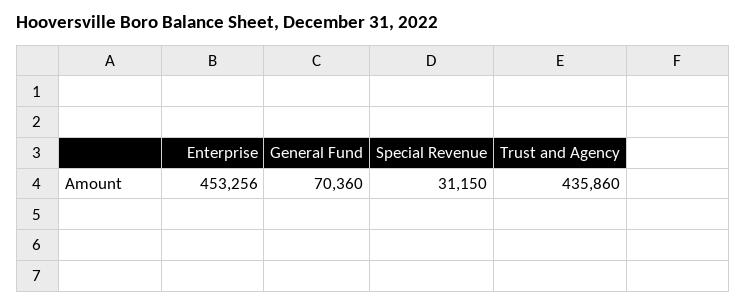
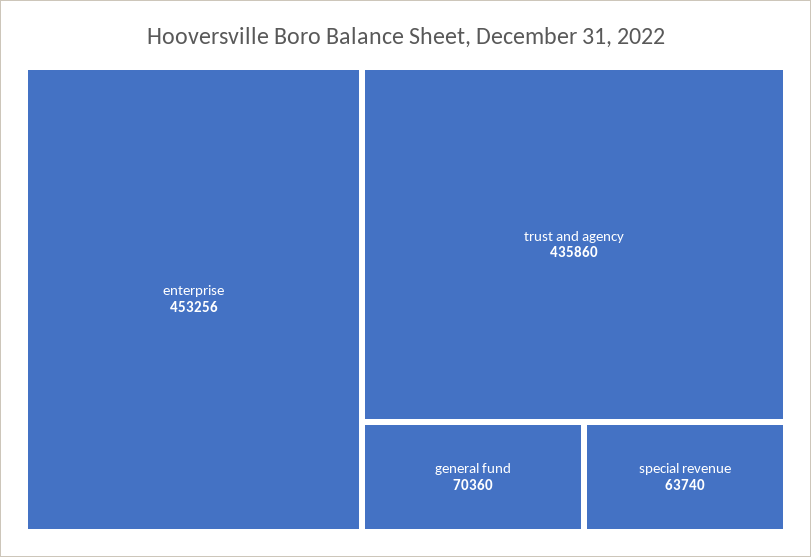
Special Revenue: 31150 -> 63740

